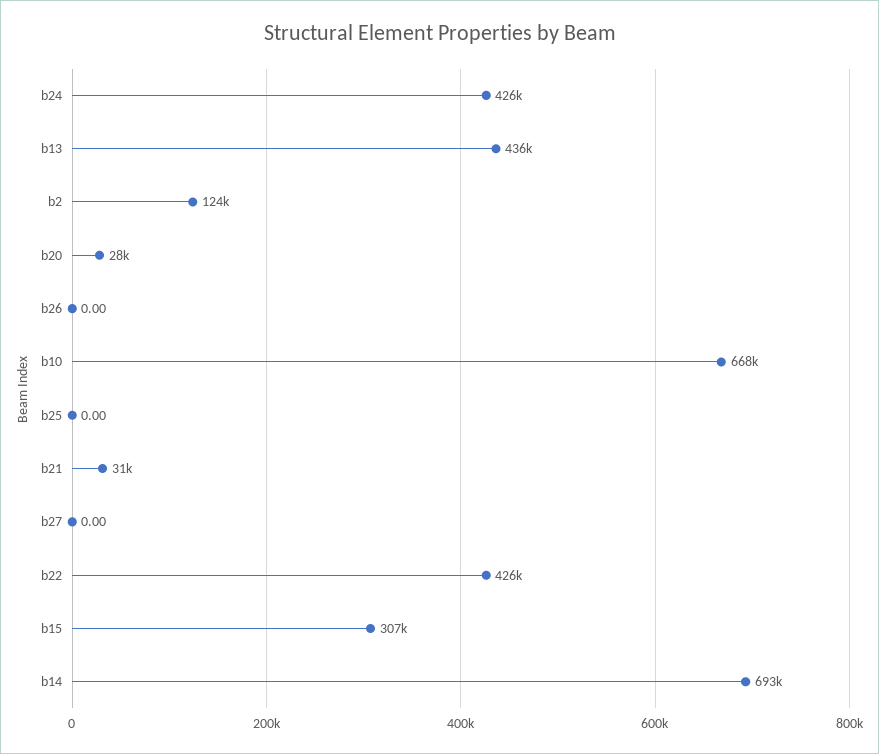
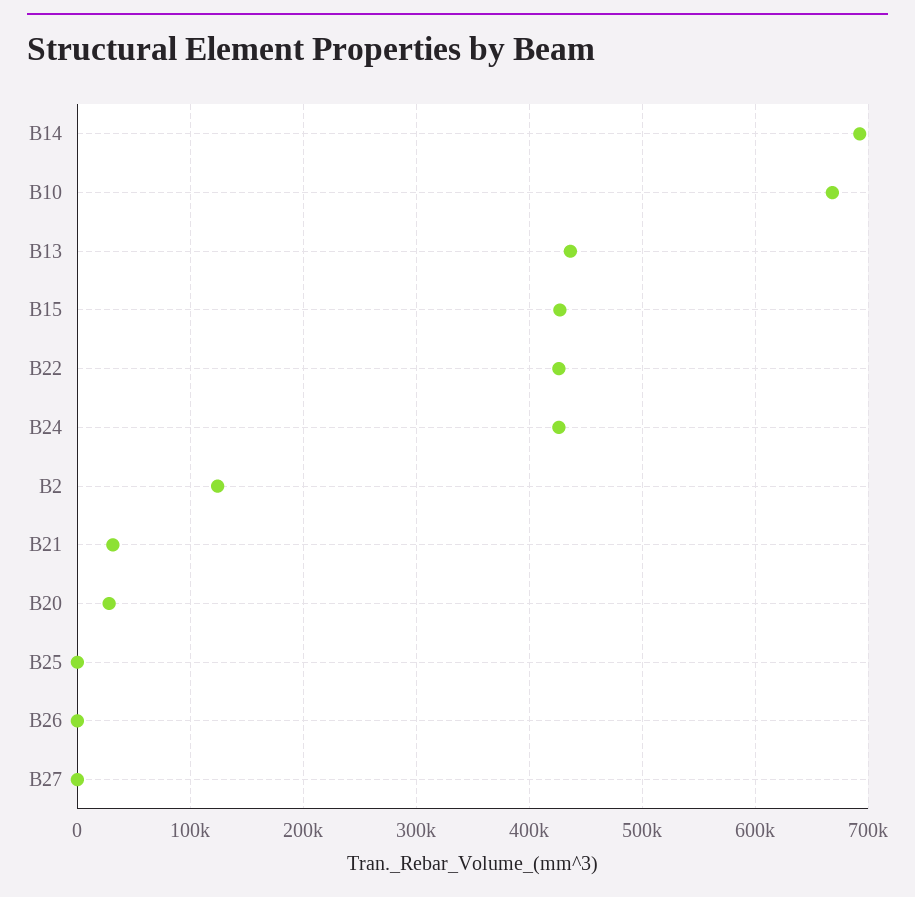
b15: 307000 -> 430000

